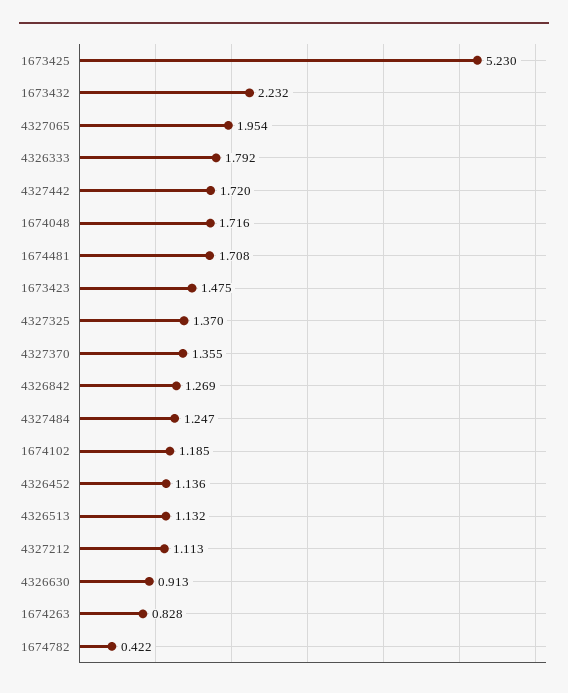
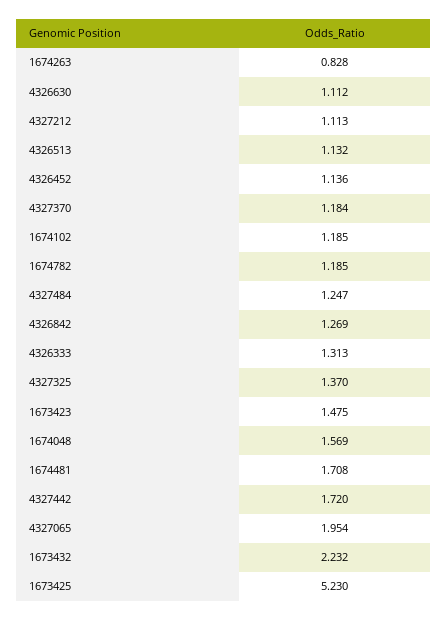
4326333: 1.792 -> 1.313
1674048: 1.716 -> 1.569
4327370: 1.355 -> 1.184
4326630: 0.913 -> 1.112
1674782: 0.422 -> 1.185

